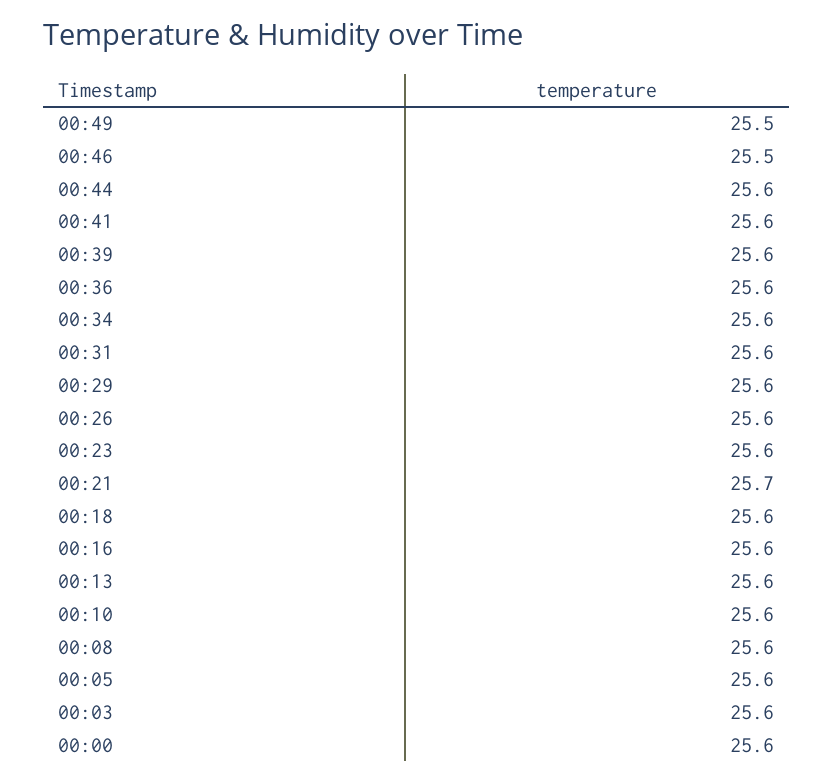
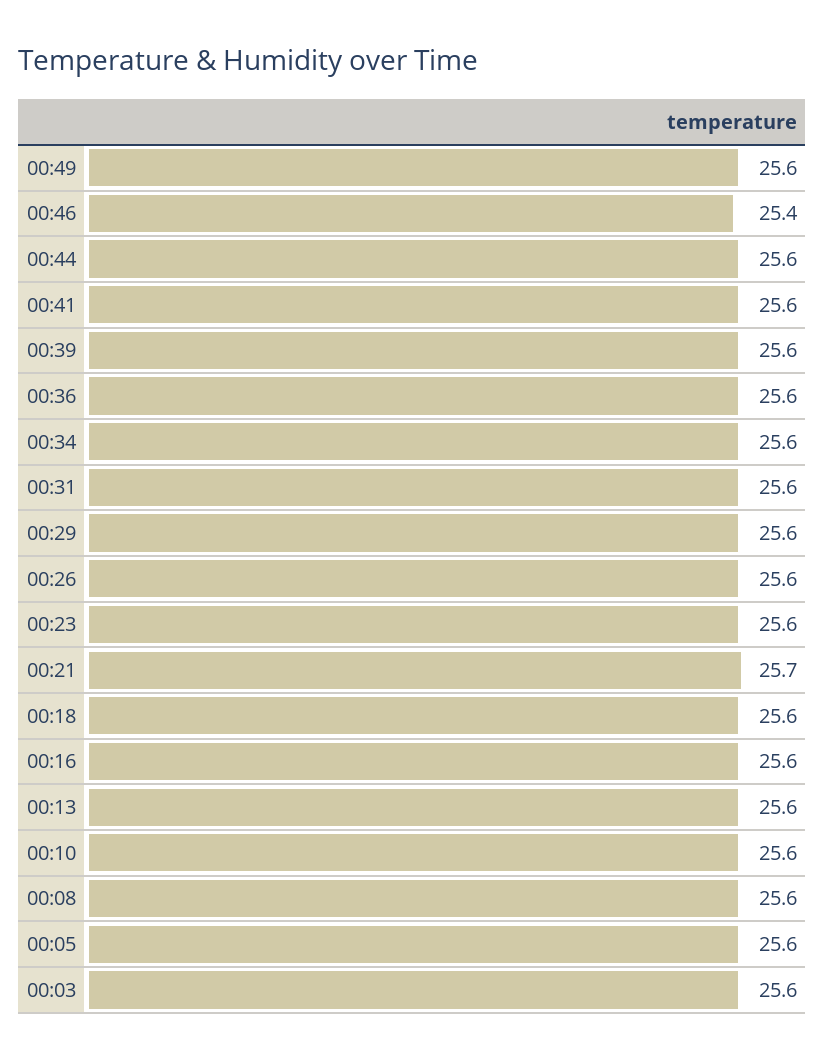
00:49: 25.5 -> 25.6
00:46: 25.5 -> 25.4
00:00: 25.6 -> none

